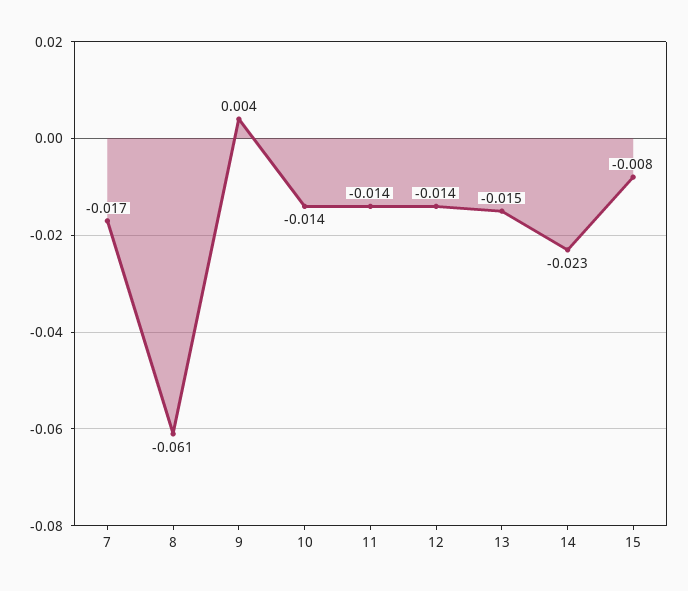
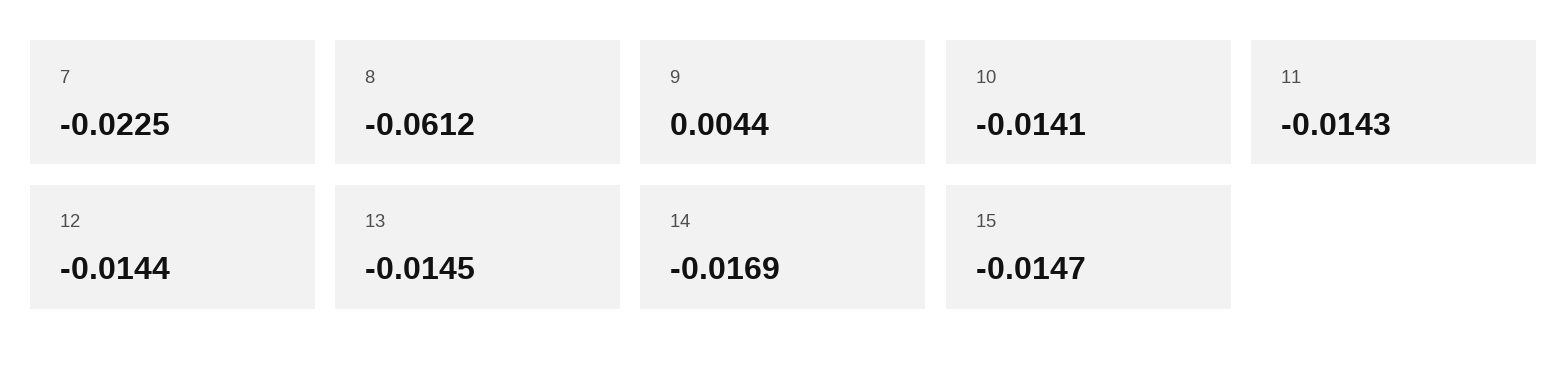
7: -0.017 -> -0.0225
14: -0.023 -> -0.0169
15: -0.008 -> -0.0147

